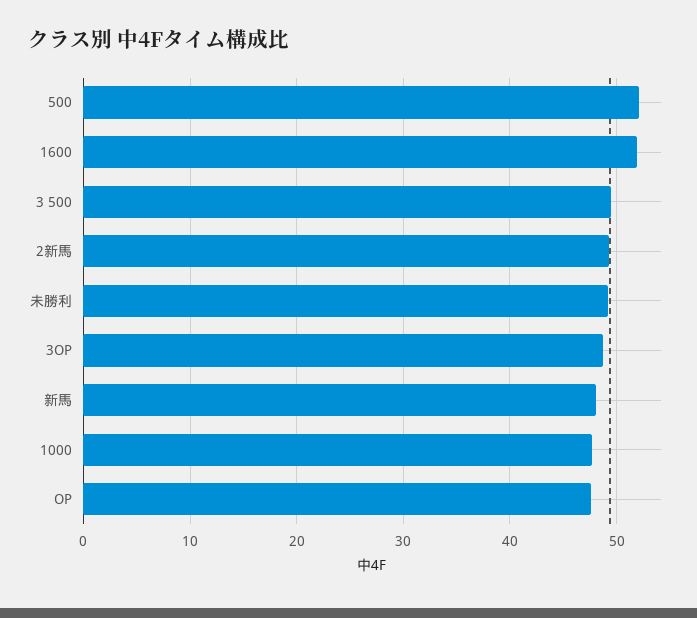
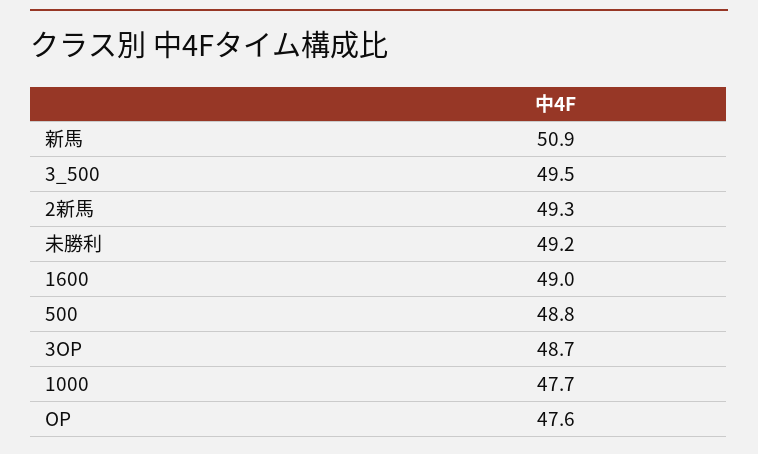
500: 52 -> 48.8
1600: 52 -> 49
新馬: 48 -> 50.9

